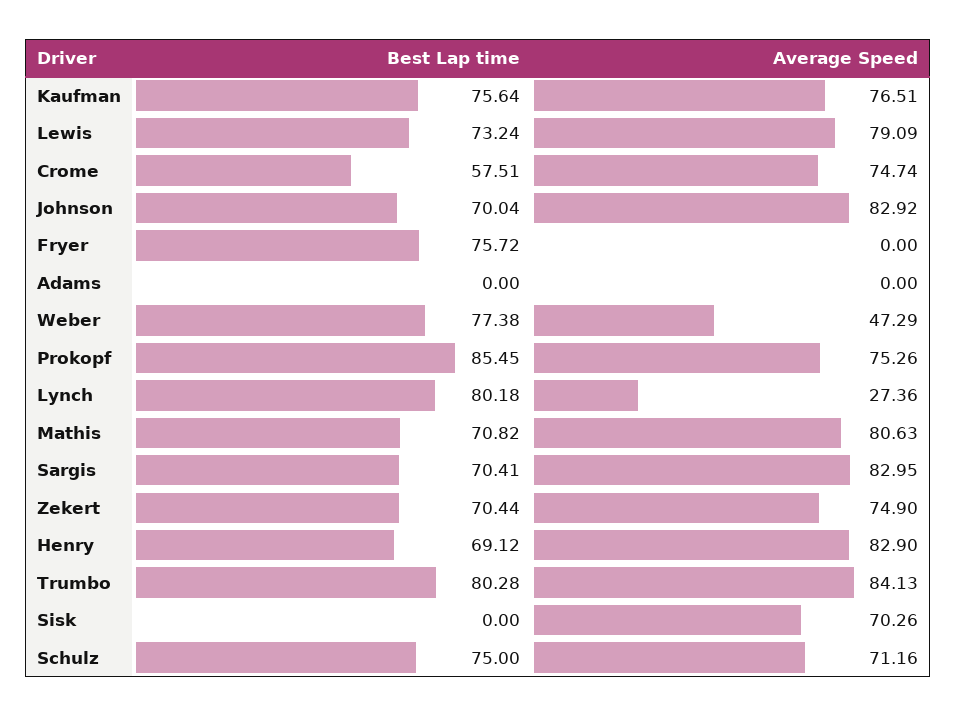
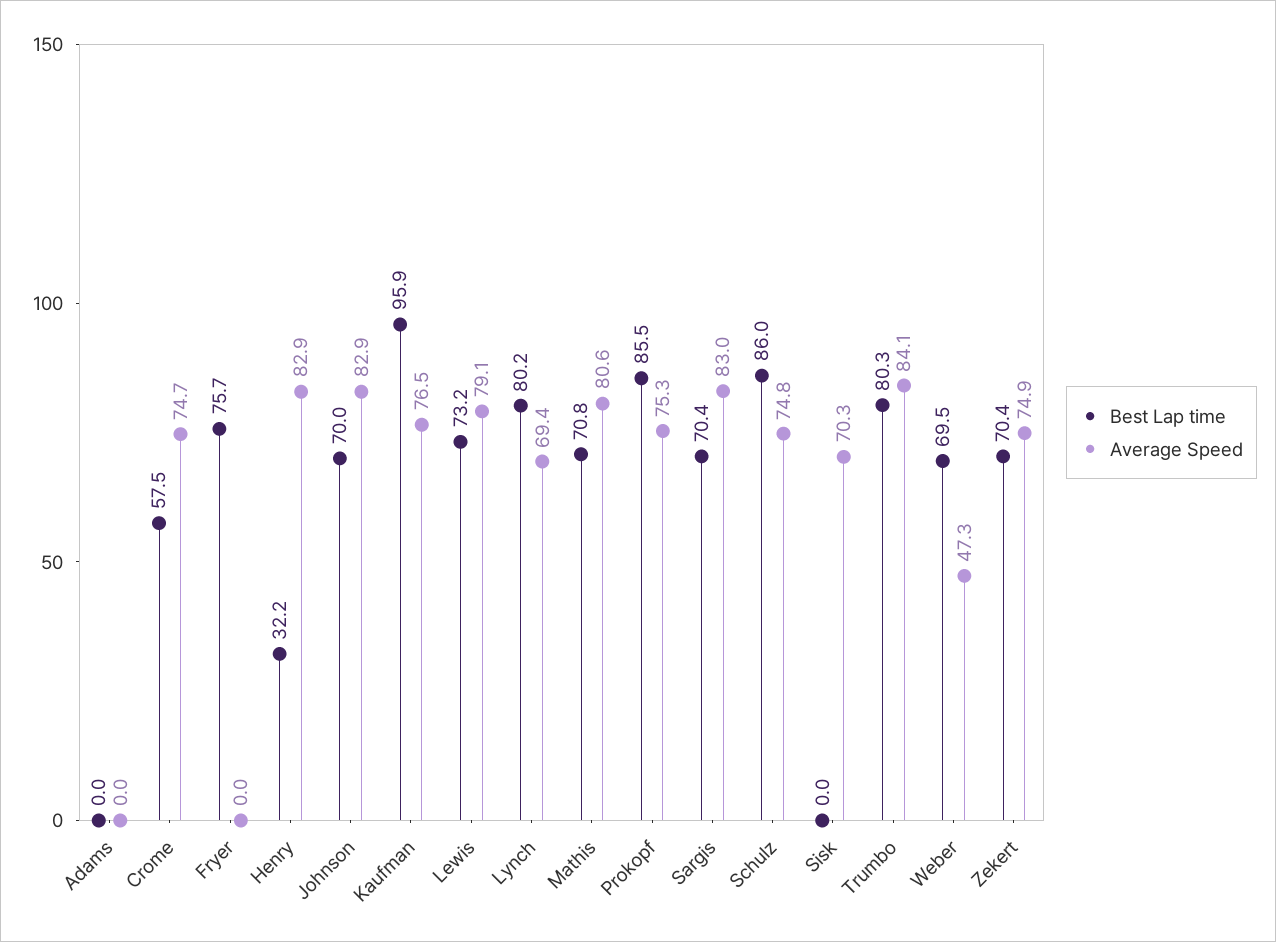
Best Lap time, Kaufman: 75.64 -> 95.9
Best Lap time, Weber: 77.38 -> 69.5
Average Speed, Lynch: 27.36 -> 69.4
Best Lap time, Henry: 69.12 -> 32.2
Best Lap time, Schulz: 75 -> 86
Average Speed, Schulz: 71.16 -> 74.8

